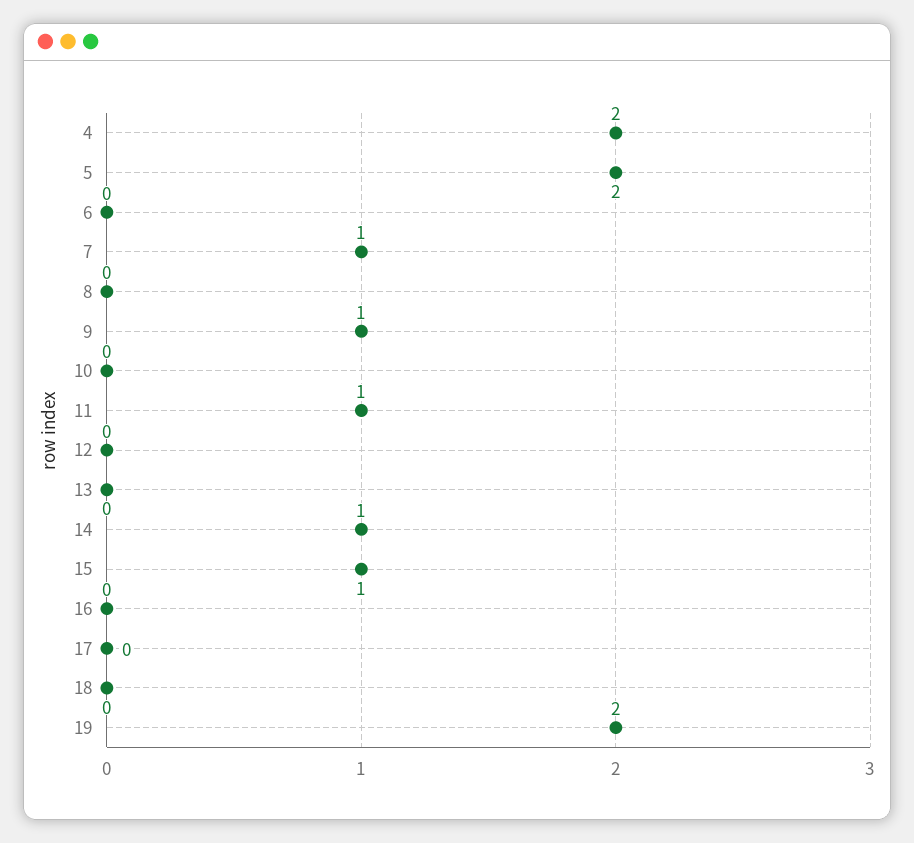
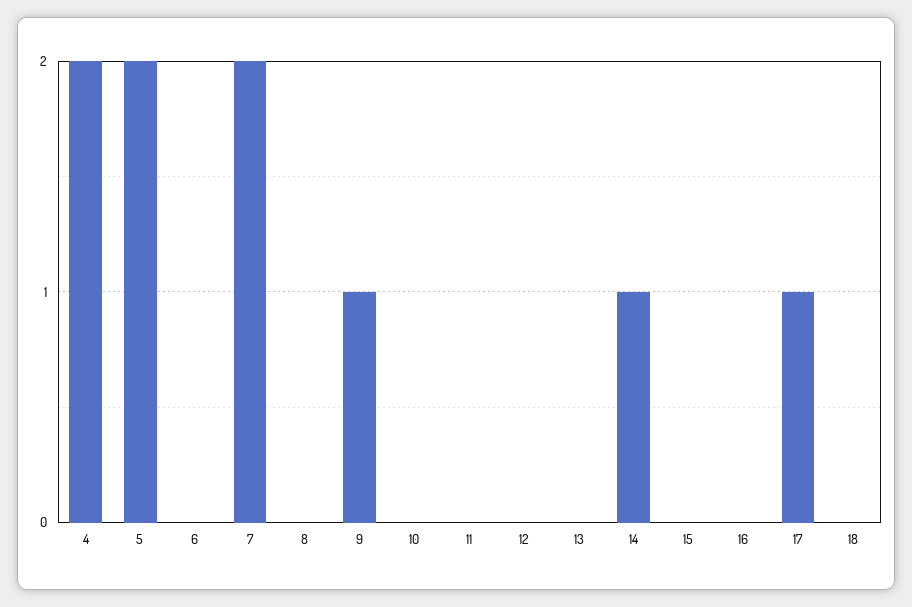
7: 1 -> 2
11: 1 -> 0
15: 1 -> 0
17: 0 -> 1
19: 2 -> none

